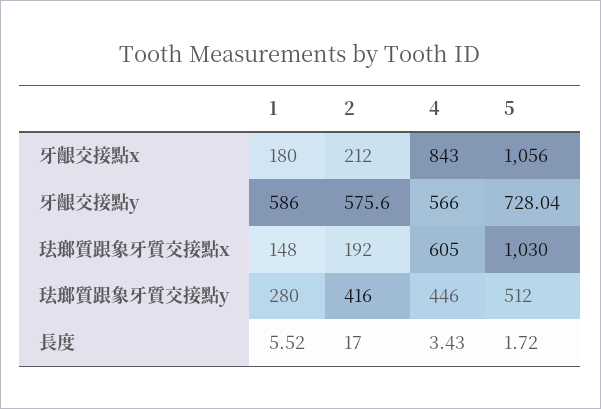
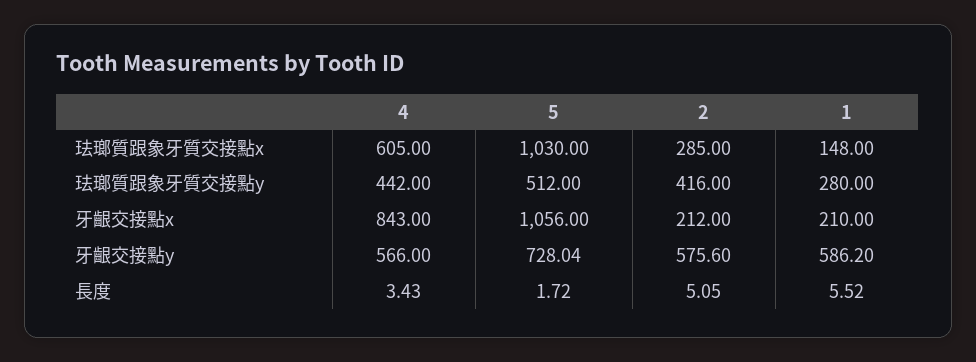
1, 牙齦交接點x: 180 -> 210
1, 牙齦交接點y: 586 -> 586.2
2, 珐瑯質跟象牙質交接點x: 192 -> 285
4, 珐瑯質跟象牙質交接點y: 446 -> 442
2, 長度: 17 -> 5.05

